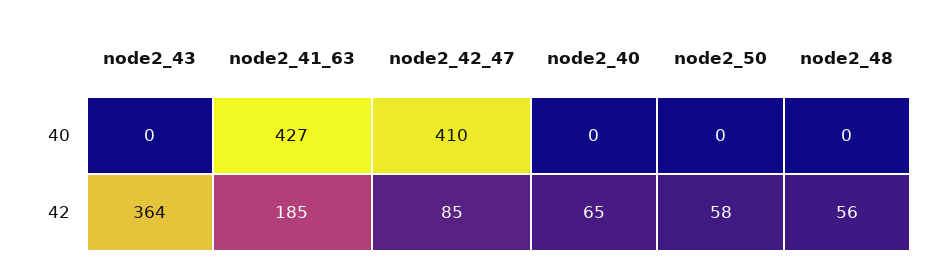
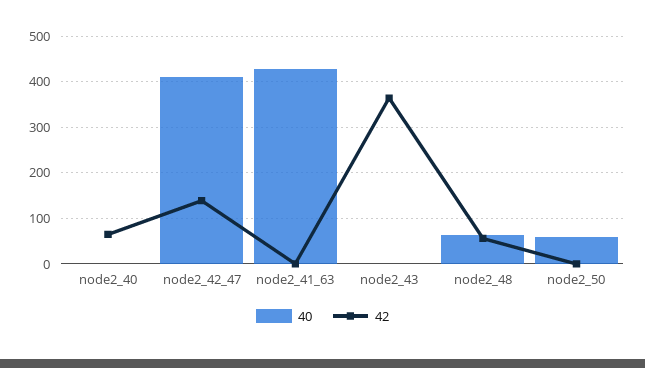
40, node2_50: 0 -> 60
40, node2_48: 0 -> 60
42, node2_41_63: 185 -> 0
42, node2_42_47: 85 -> 140
42, node2_50: 58 -> 0

